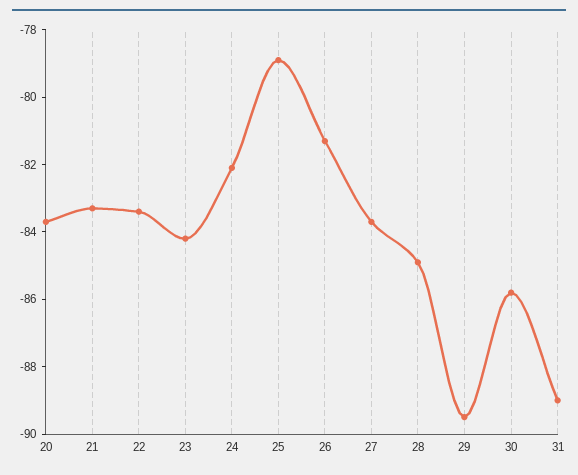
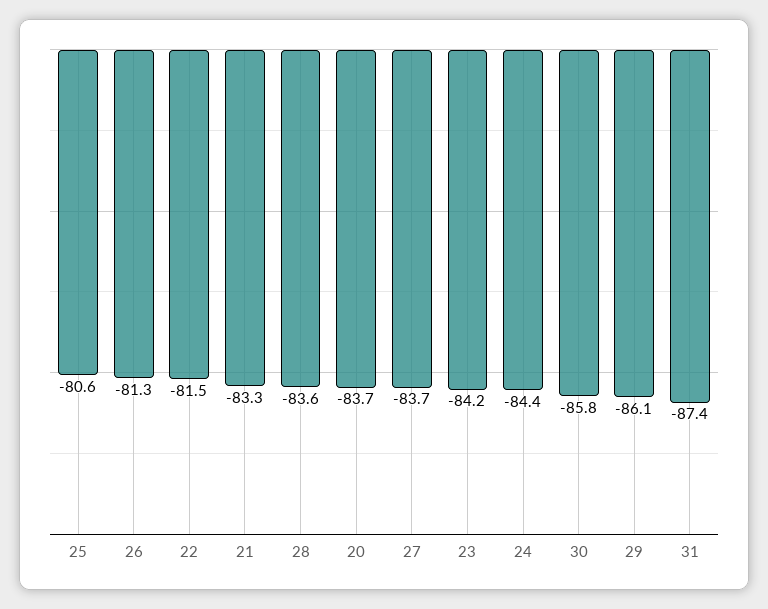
22: -83.5 -> -81.5
24: -82 -> -84.4
25: -79 -> -80.6
28: -85 -> -83.6
29: -89.5 -> -86.1
31: -89 -> -87.4

